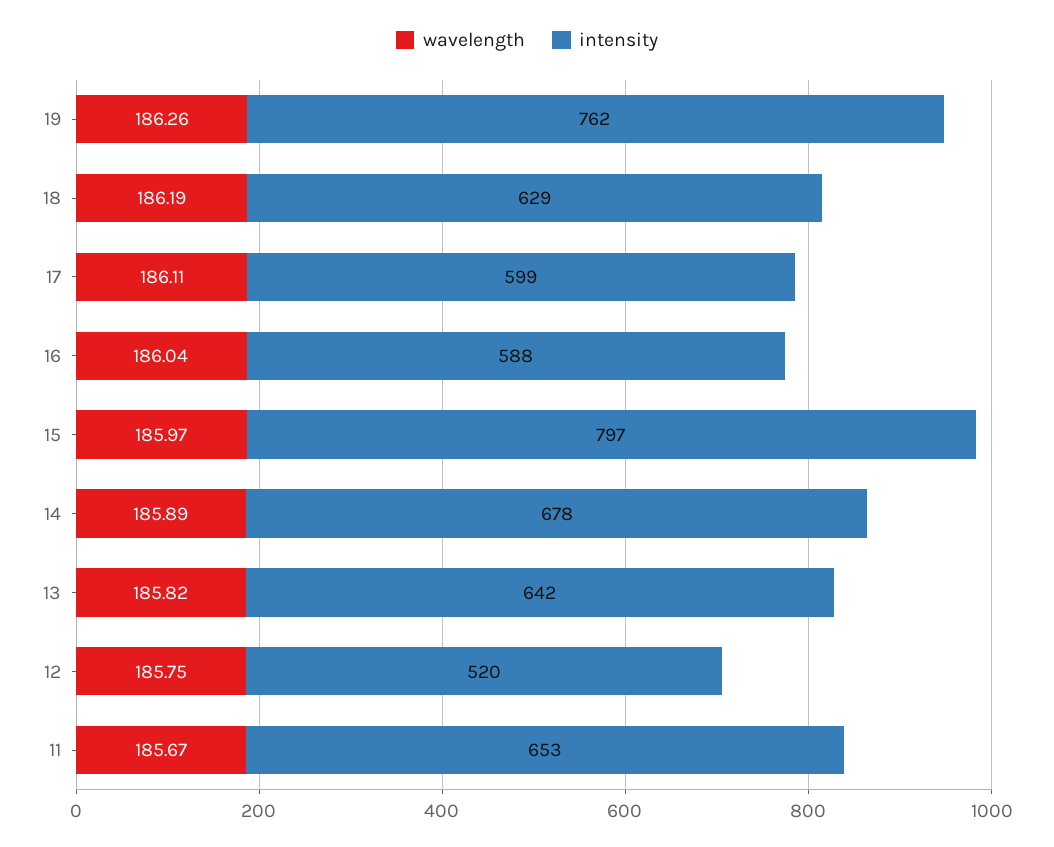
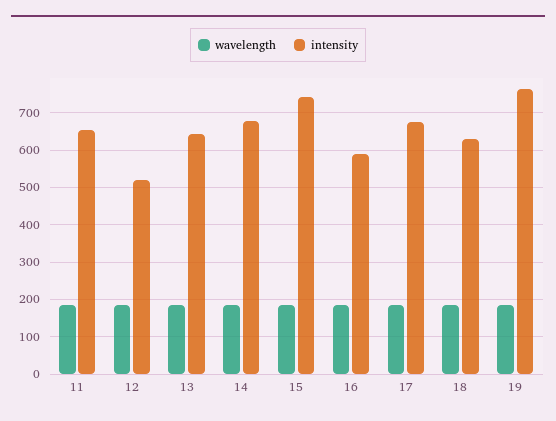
intensity, 17: 599 -> 680
intensity, 15: 797 -> 740

